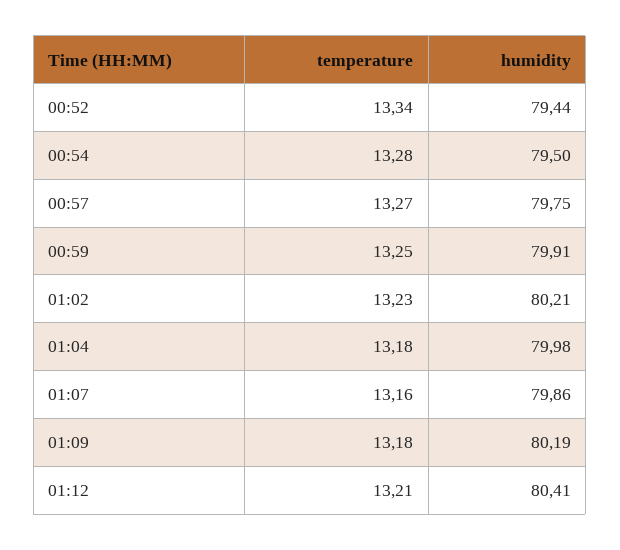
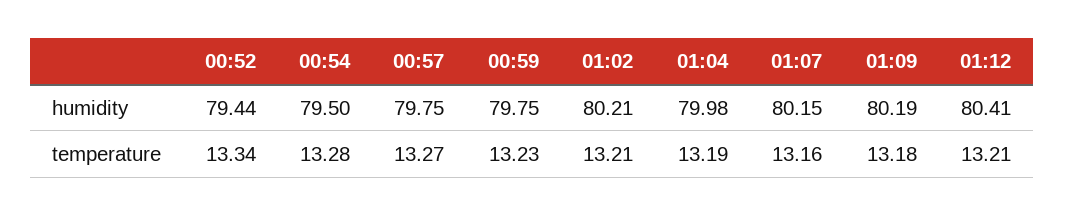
temperature, 00:59: 13.25 -> 13.23
humidity, 00:59: 79.91 -> 79.75
temperature, 01:02: 13.23 -> 13.21
temperature, 01:04: 13.18 -> 13.19
humidity, 01:07: 79.86 -> 80.15

